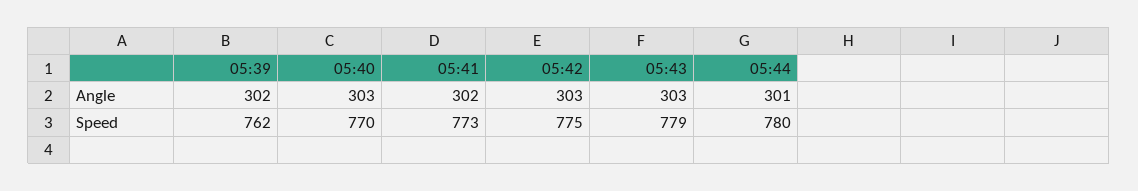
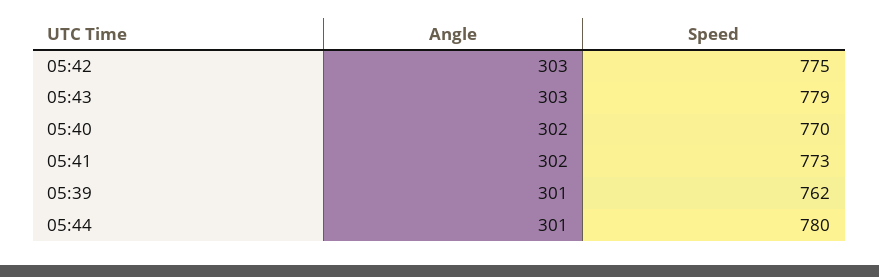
05:39, Angle: 302 -> 301
05:40, Angle: 303 -> 302

